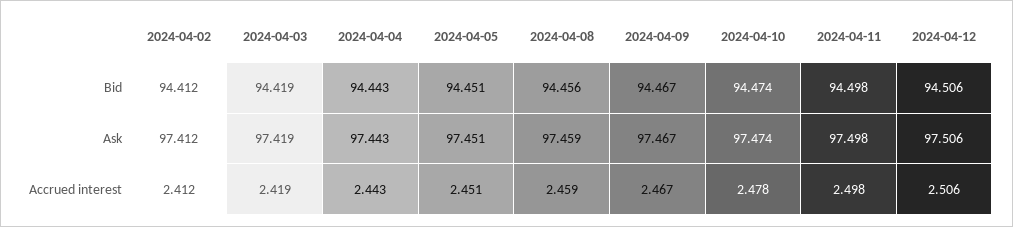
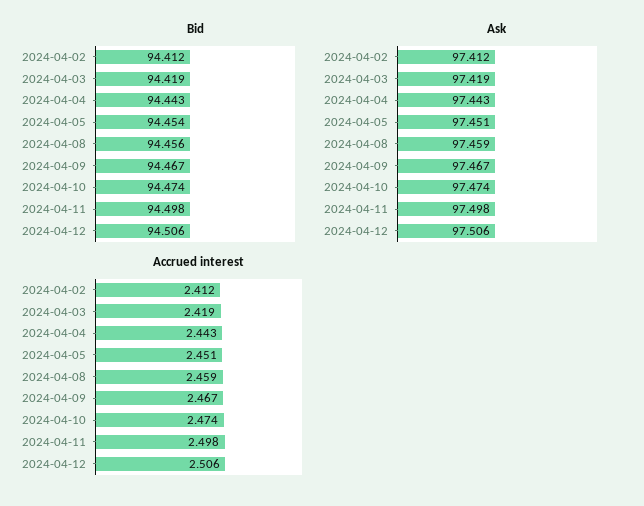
Bid, 2024-04-05: 94.451 -> 94.454
Accrued interest, 2024-04-10: 2.478 -> 2.474

